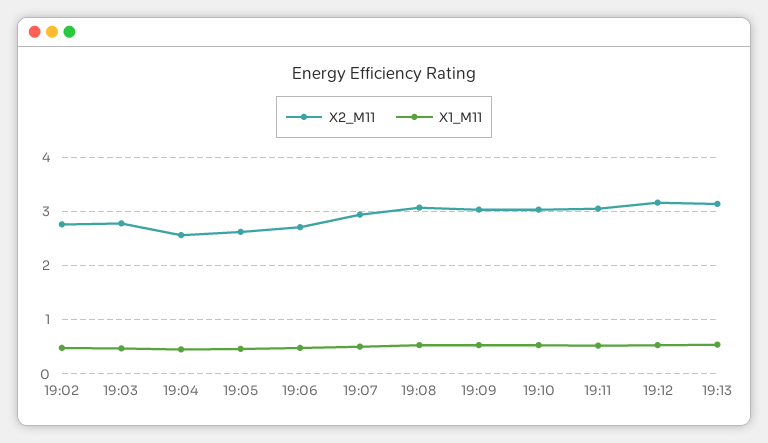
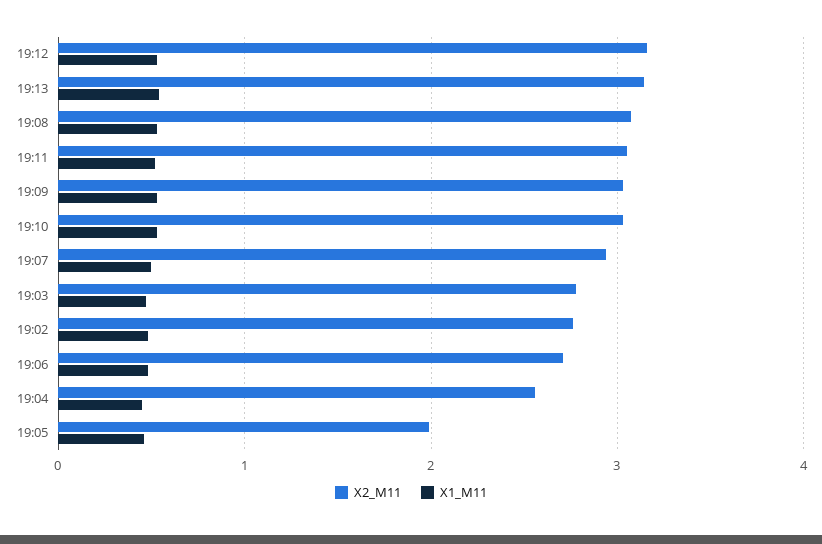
X2_M11, 19:05: 2.6 -> 2

